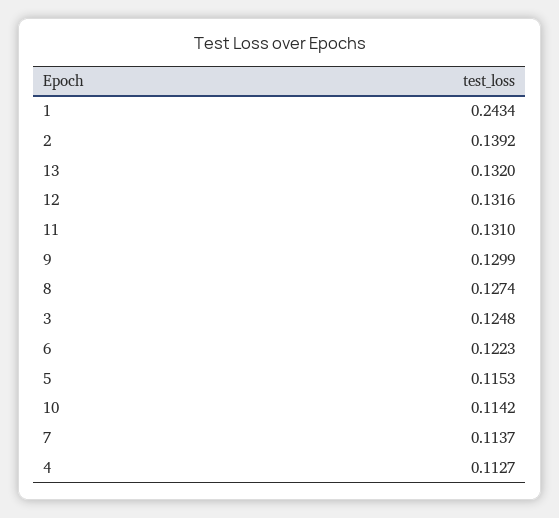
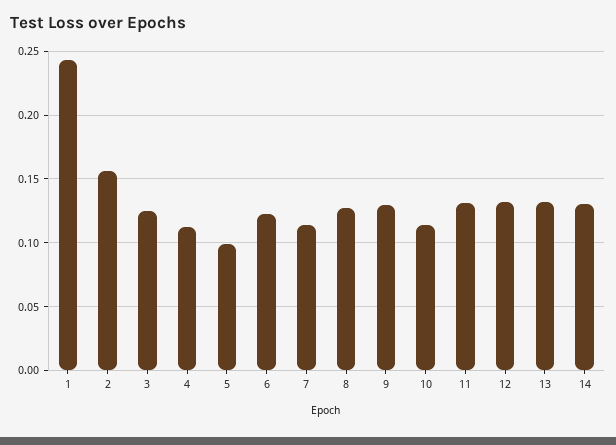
2: 0.1392 -> 0.155
5: 0.1153 -> 0.1
14: none -> 0.13

